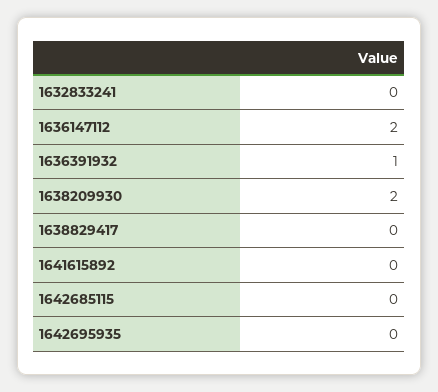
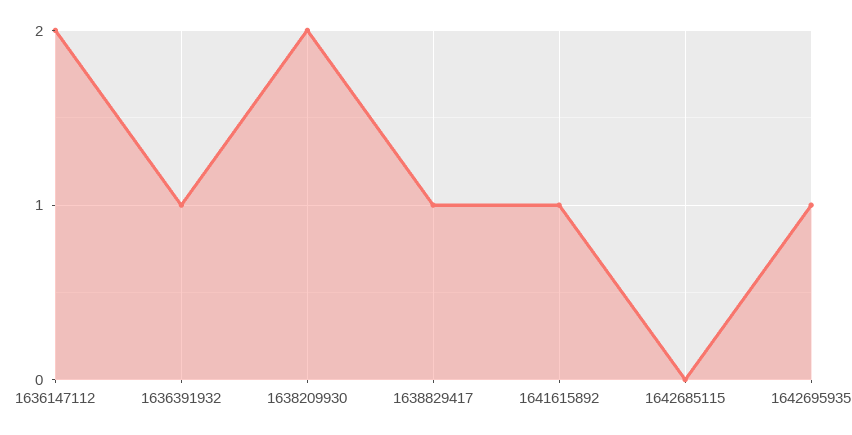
1632833241: 0 -> none
1638829417: 0 -> 1
1641615892: 0 -> 1
1642695935: 0 -> 1

